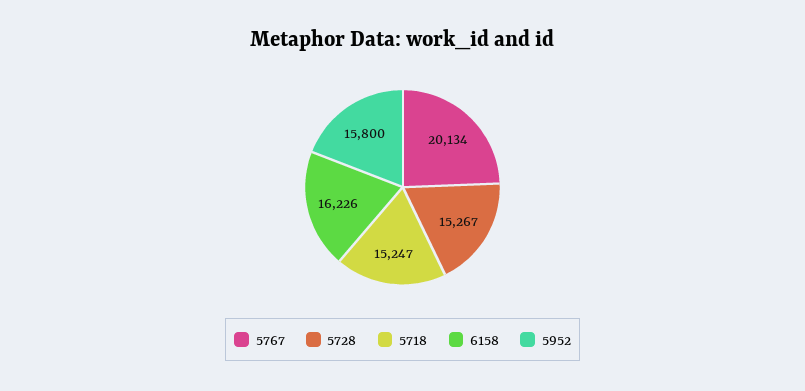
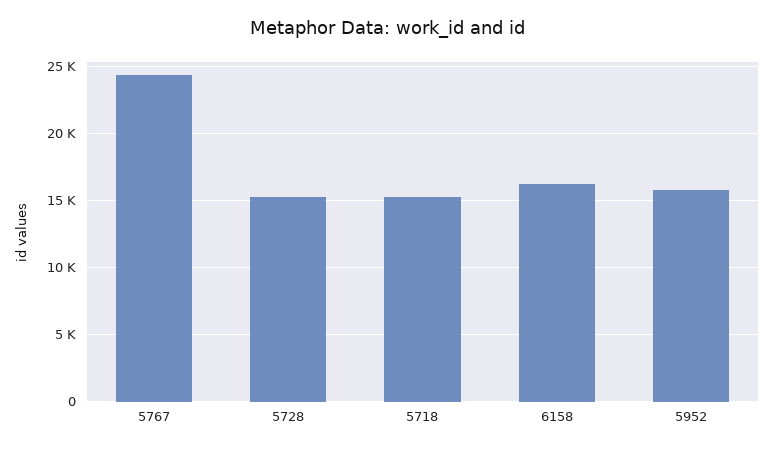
5767: 20134 -> 24500

